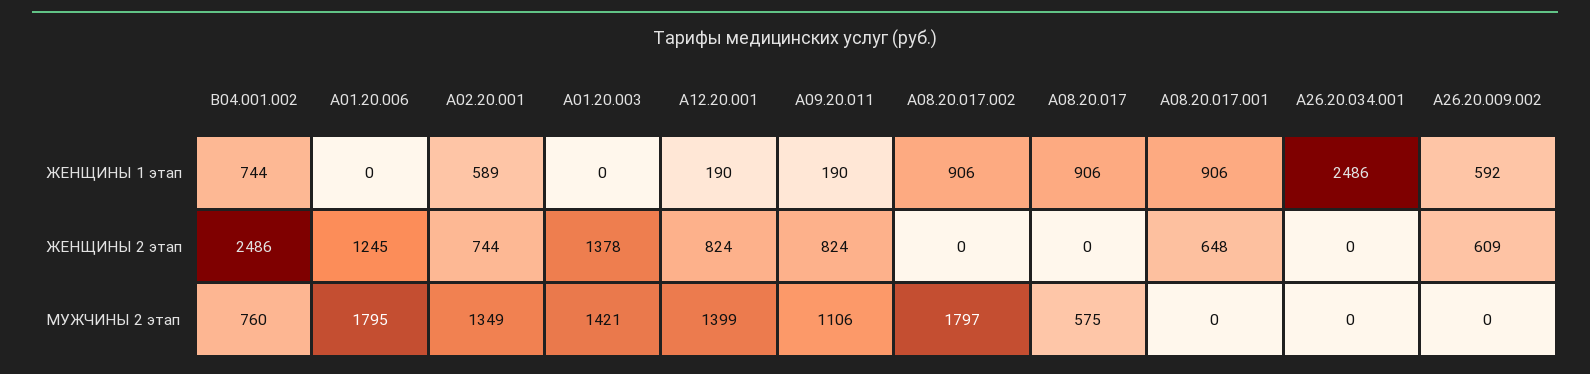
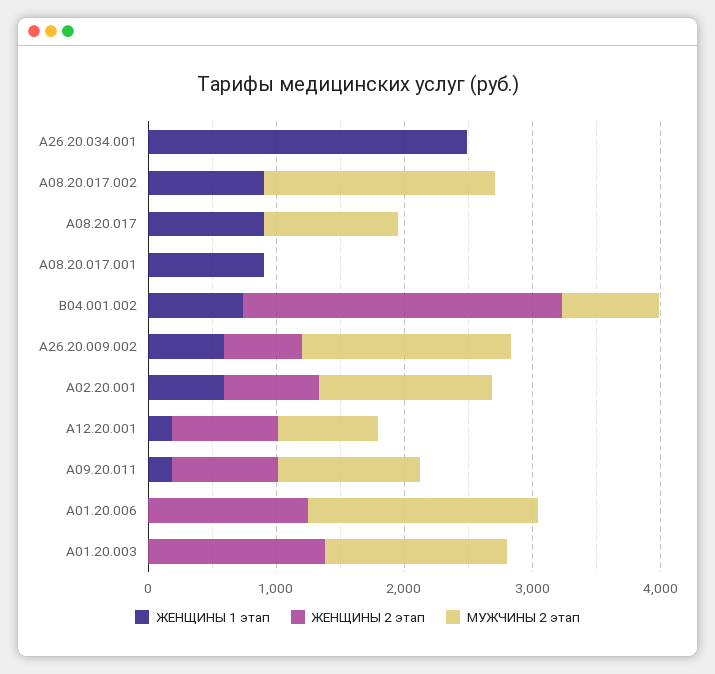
ЖЕНЩИНЫ 2 этап, A08.20.017.001: 648 -> 0
МУЖЧИНЫ 2 этап, A12.20.001: 1399 -> 800
МУЖЧИНЫ 2 этап, A08.20.017: 575 -> 1000
МУЖЧИНЫ 2 этап, А26.20.009.002: 0 -> 1600

